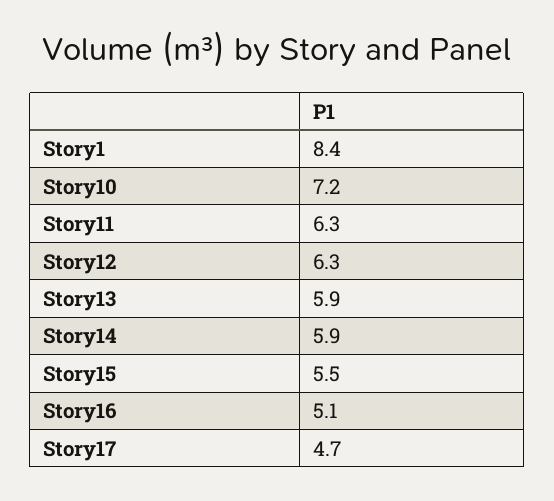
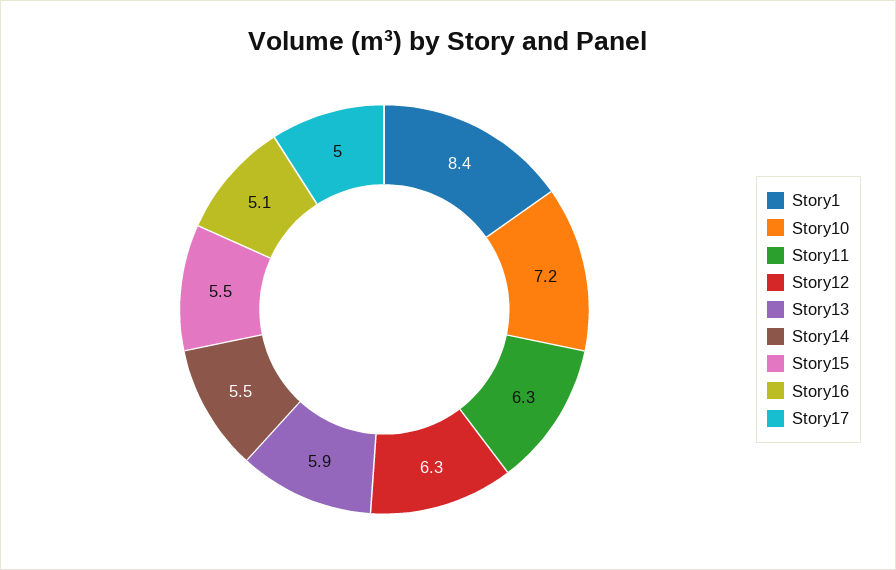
Story14: 5.9 -> 5.5
Story17: 4.7 -> 5

